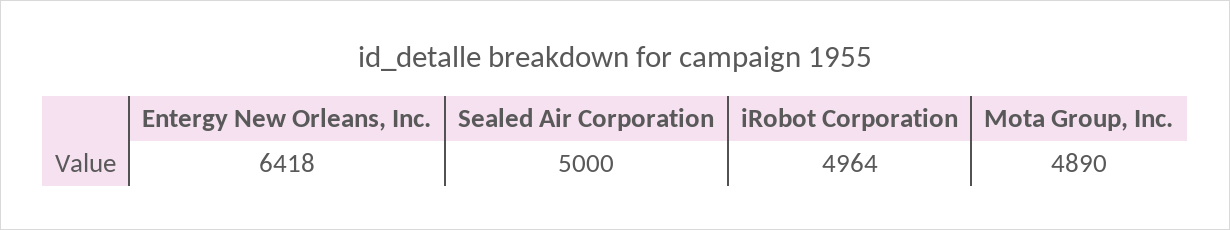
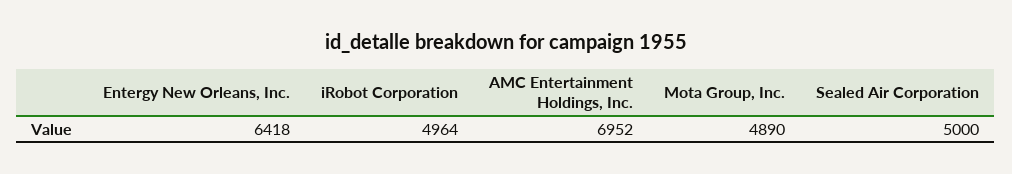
AMC Entertainment Holdings, Inc.: none -> 6952

